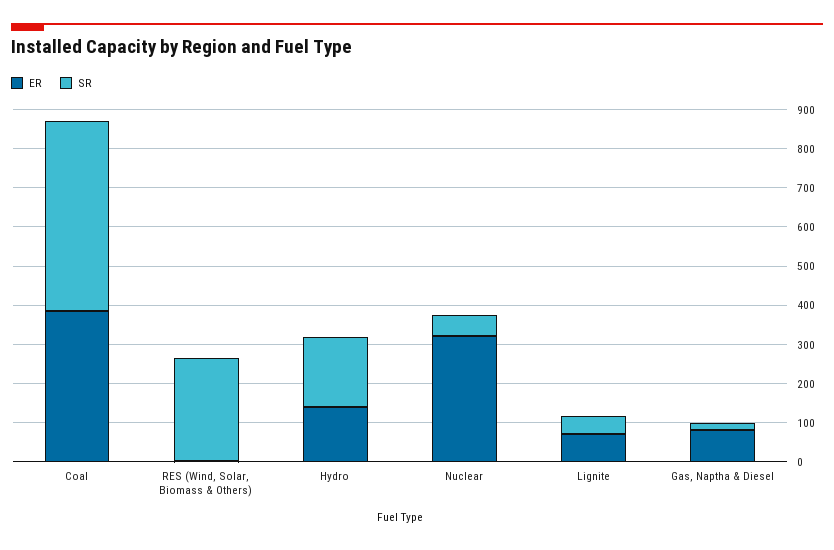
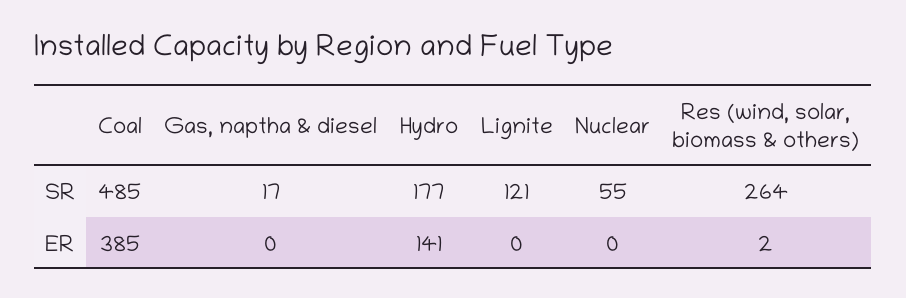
ER, Nuclear: 325 -> 0
ER, Lignite: 75 -> 0
SR, Lignite: 50 -> 121
ER, Gas, Naptha & Diesel: 75 -> 0

